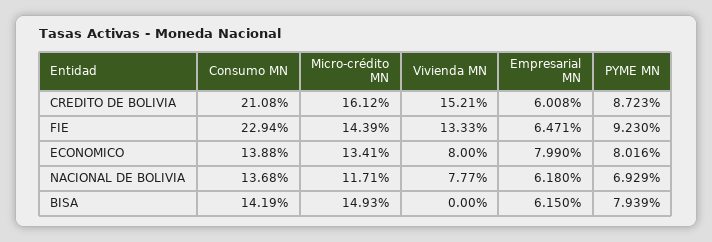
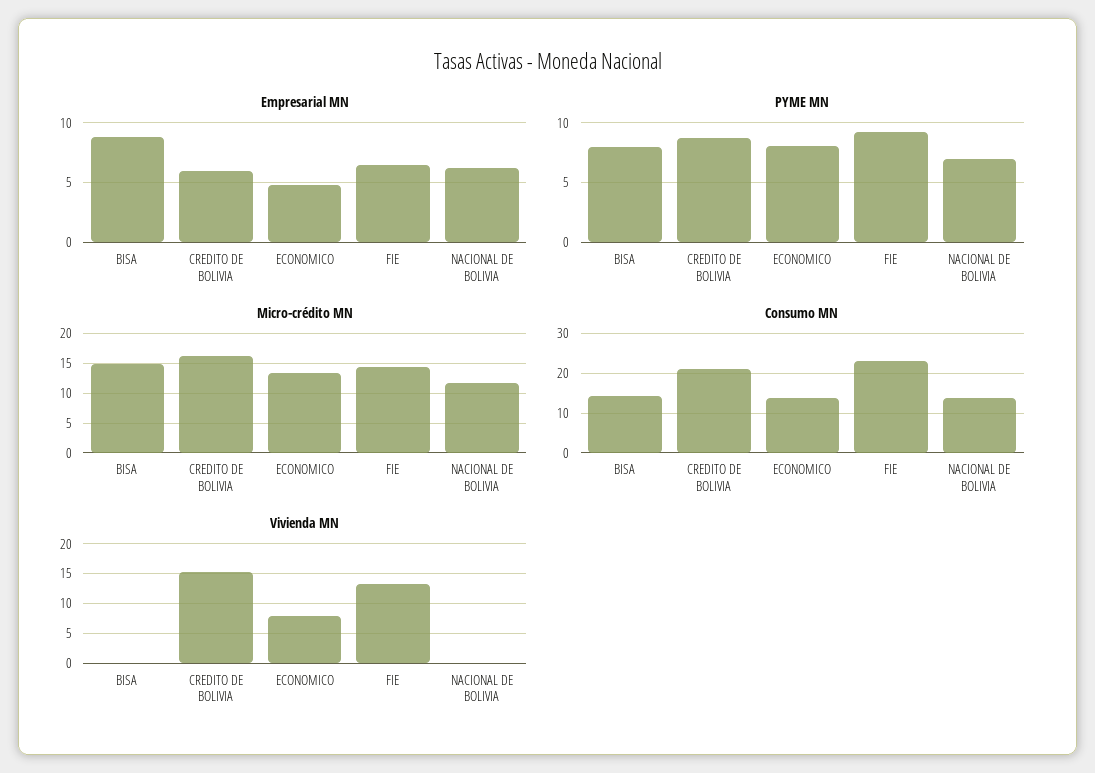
Empresarial MN, ECONOMICO: 7.99 -> 5
Vivienda MN, NACIONAL DE BOLIVIA: 7.77 -> 0
Empresarial MN, BISA: 6.15 -> 9

